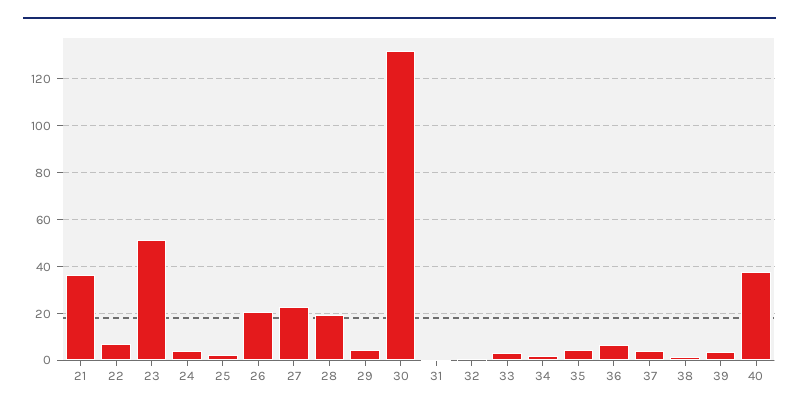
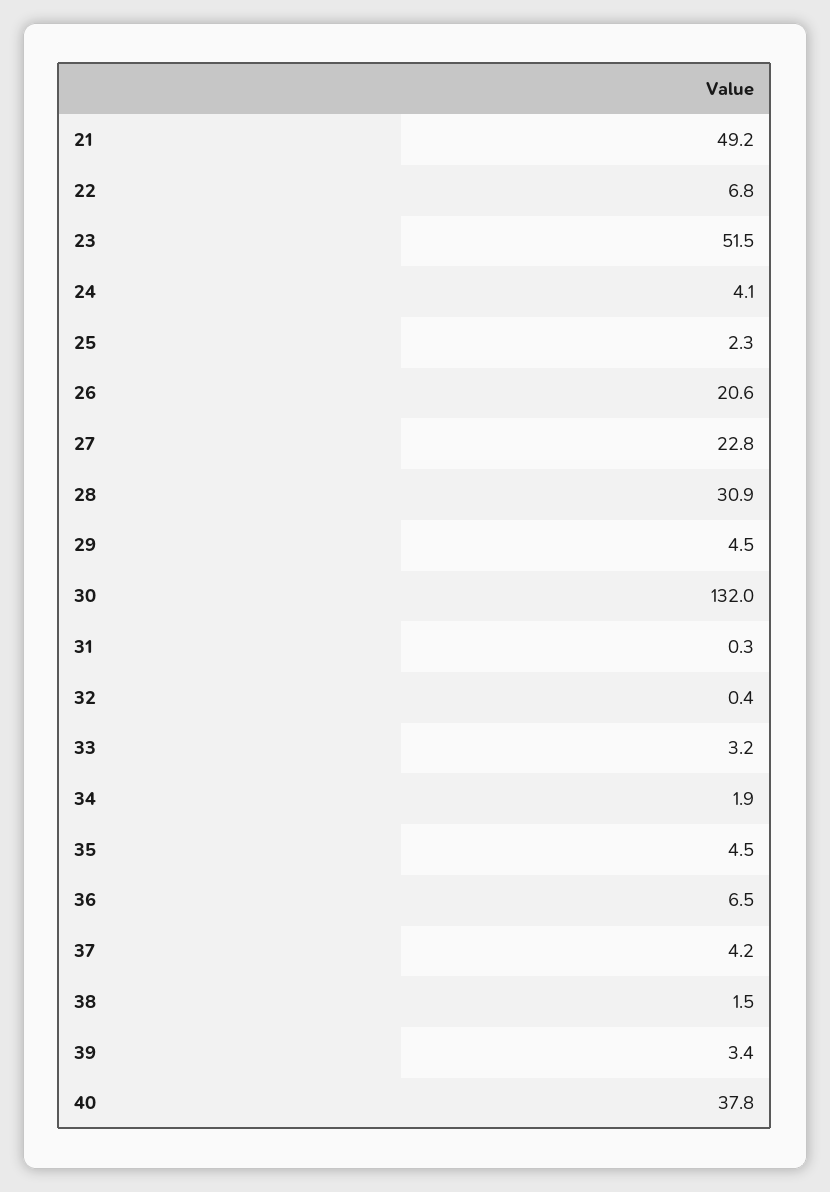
21: 35 -> 49.2
28: 20 -> 30.9

